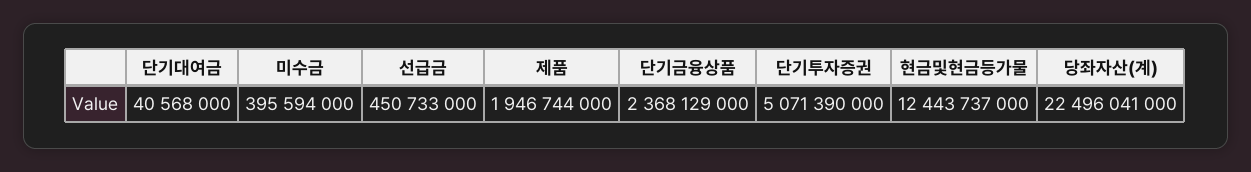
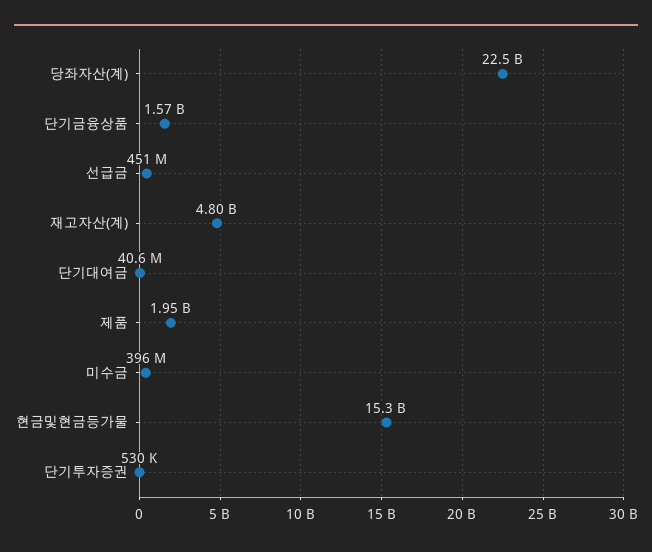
단기금융상품: 2368129000 -> 1570000000
단기투자증권: 5071390000 -> 530000
현금및현금등가물: 12443737000 -> 15300000000
재고자산(계): none -> 4800000000

